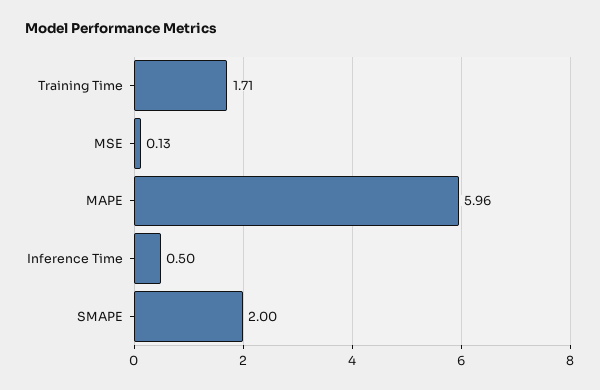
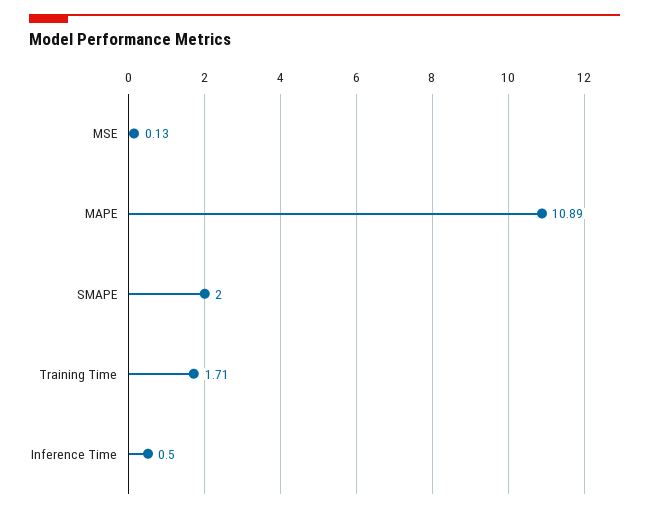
MAPE: 5.96 -> 10.89

